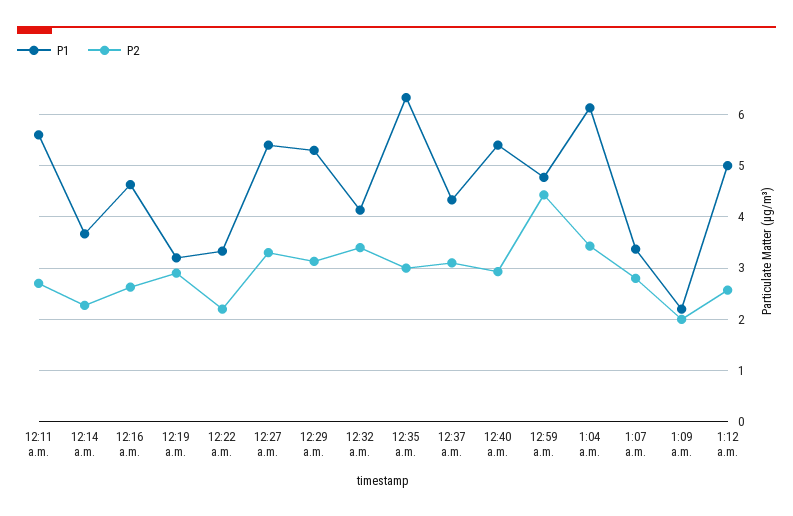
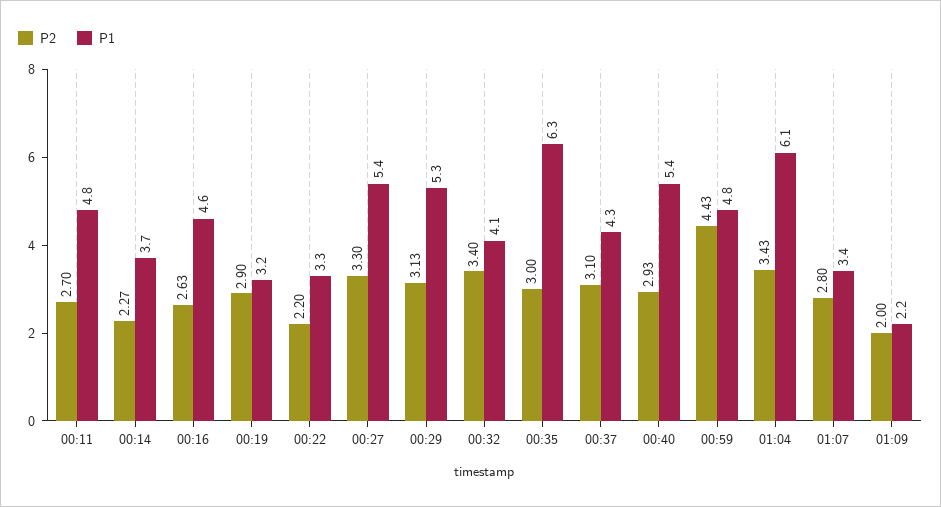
P1, 12:11 a.m.: 5.6 -> 4.8
P1, 1:12 a.m.: 5 -> none
P2, 1:12 a.m.: 2.6 -> none

